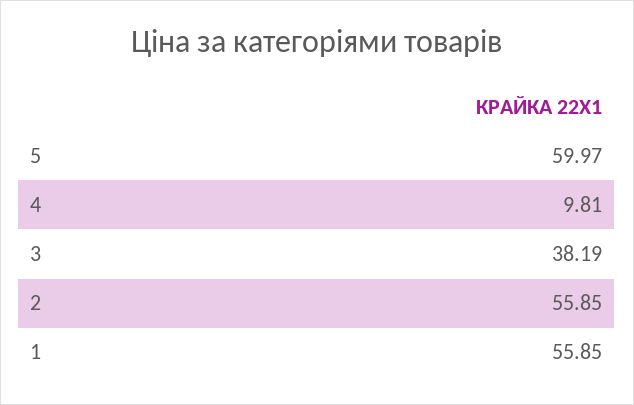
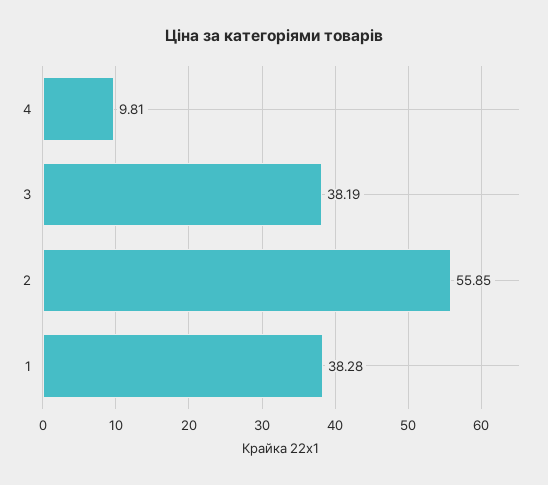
5: 59.97 -> none
1: 55.85 -> 38.28

